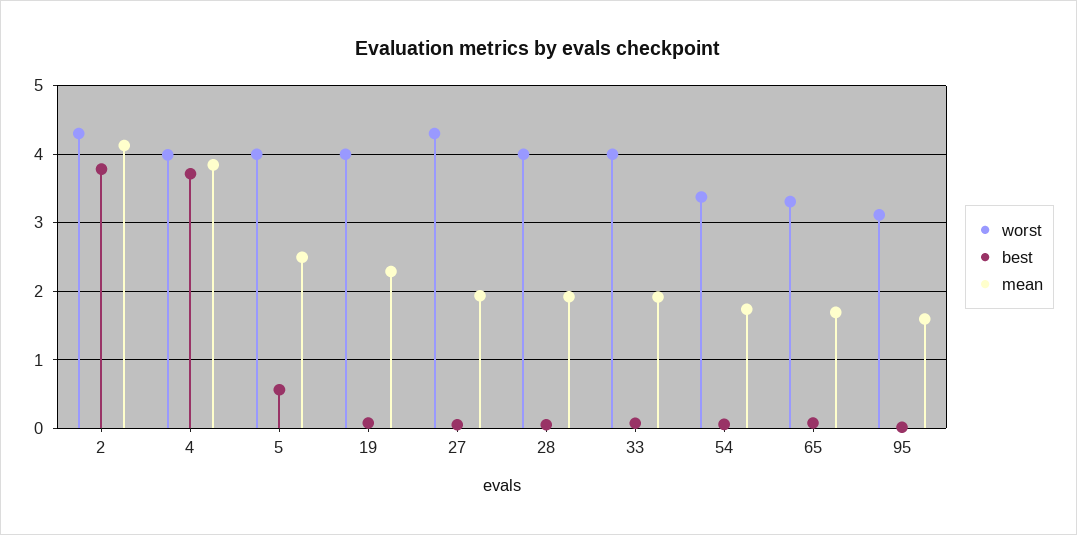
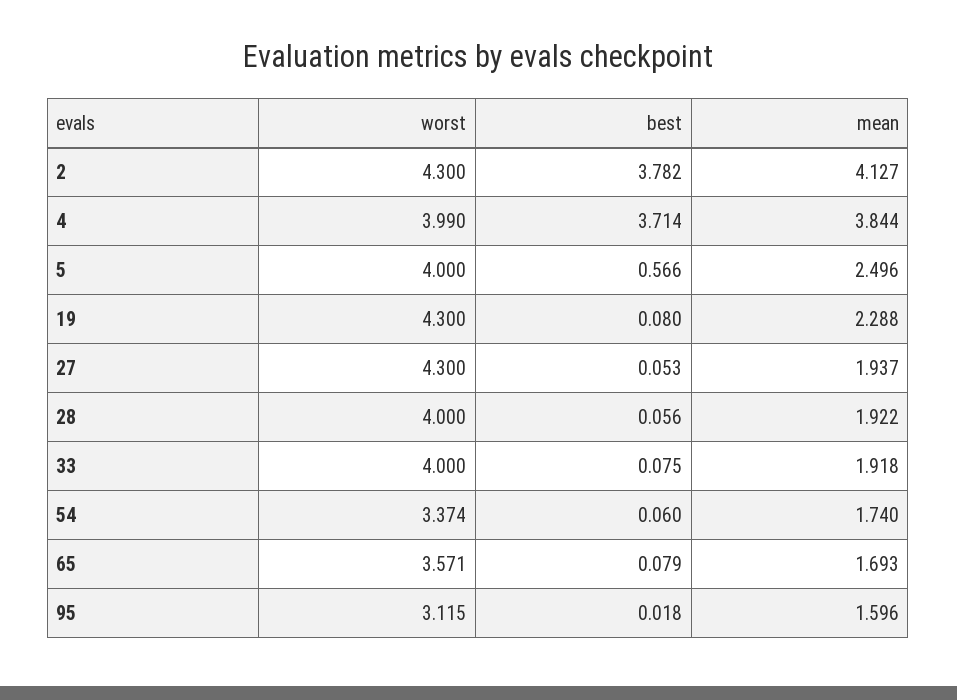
worst, 19: 4 -> 4.3
worst, 65: 3.3 -> 3.571

